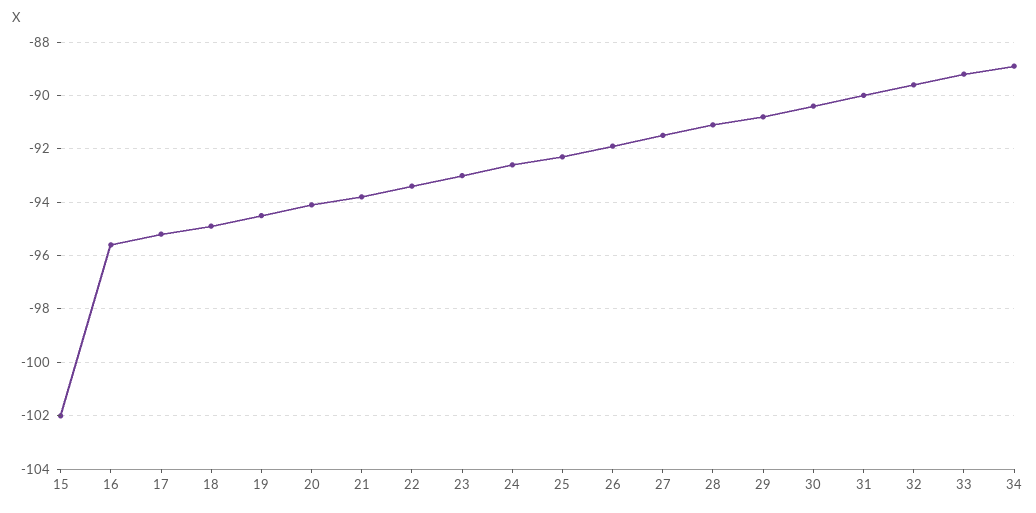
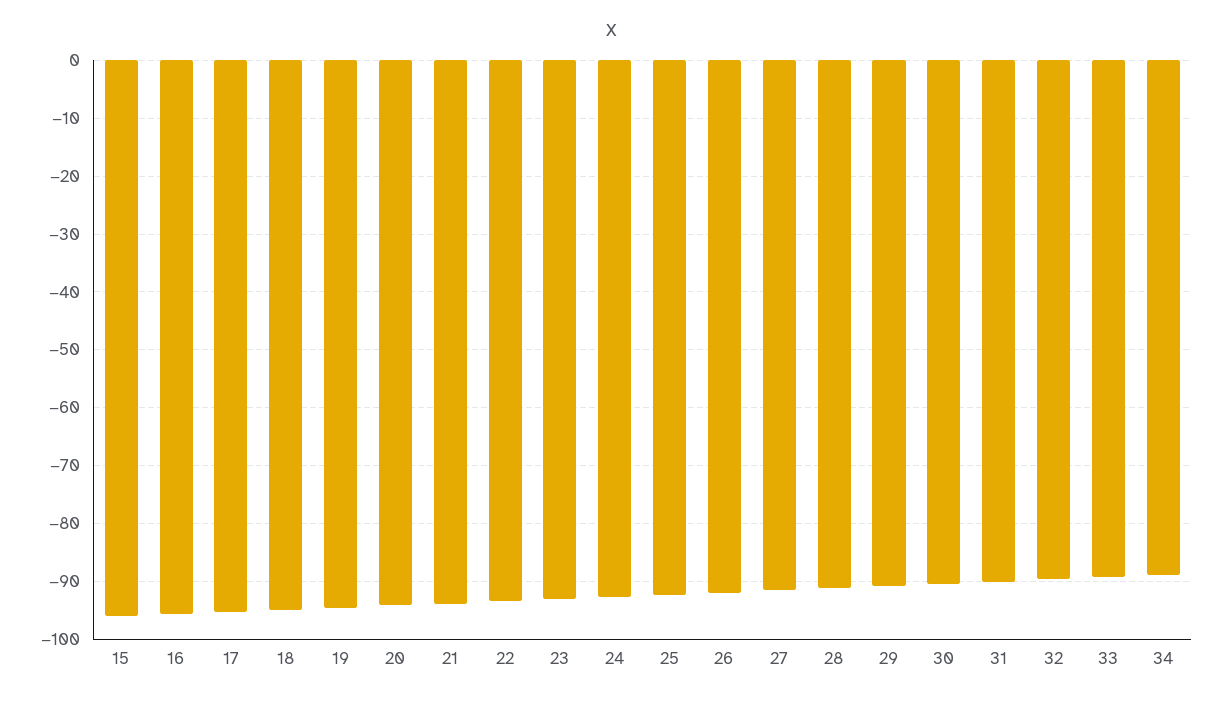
15: -102 -> -96

